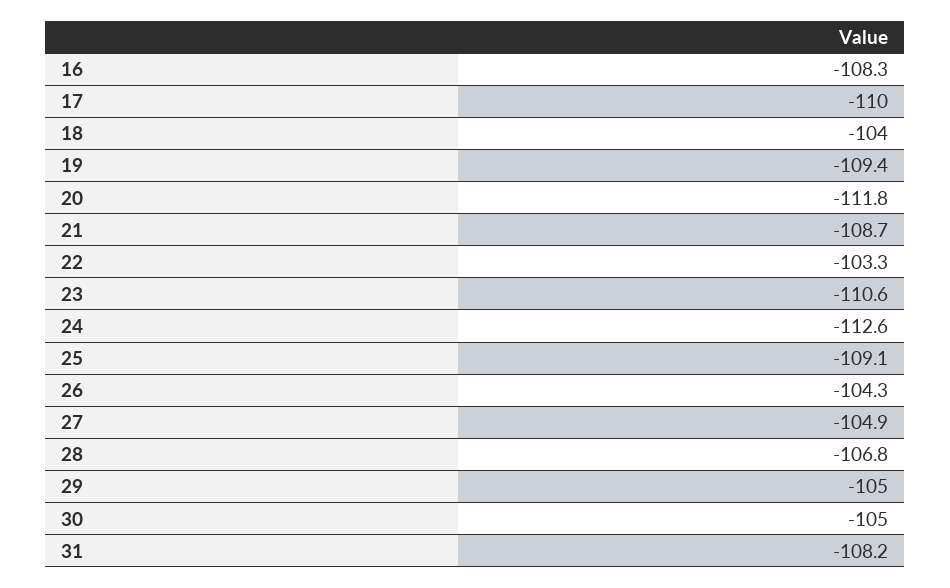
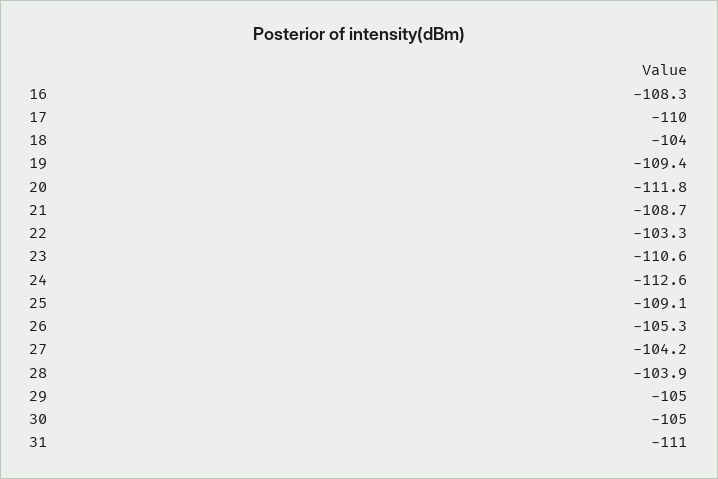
26: -104.3 -> -105.3
27: -104.9 -> -104.2
28: -106.8 -> -103.9
31: -108.2 -> -111

